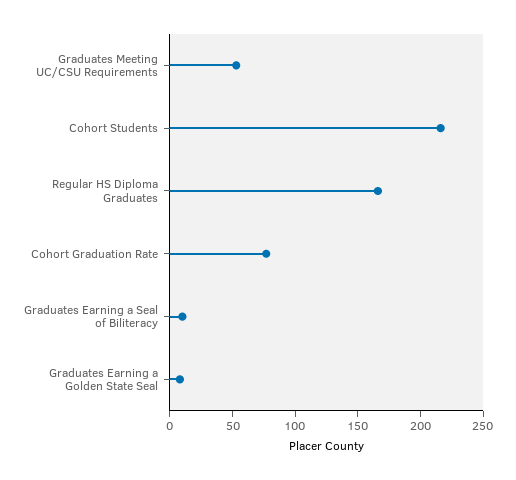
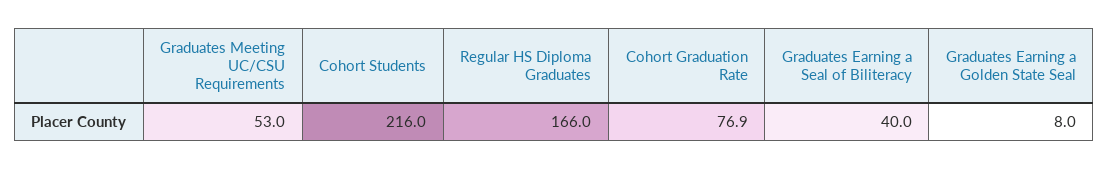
Graduates Earning a Seal of Biliteracy: 10 -> 40

